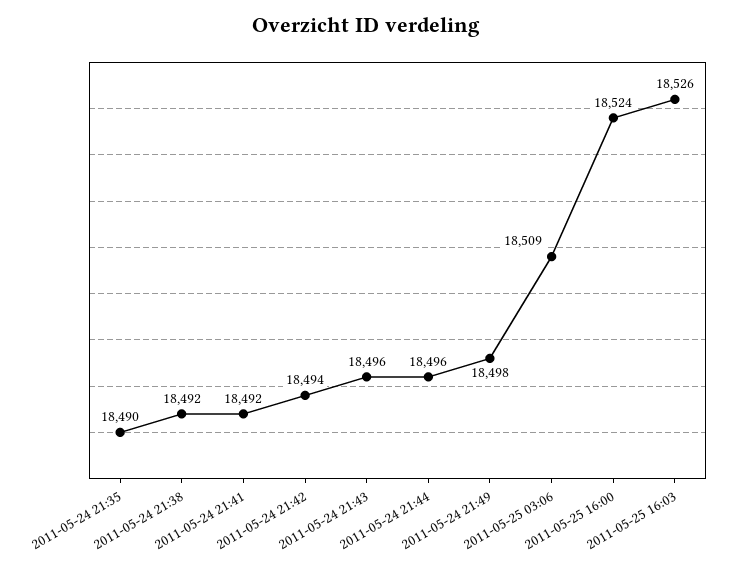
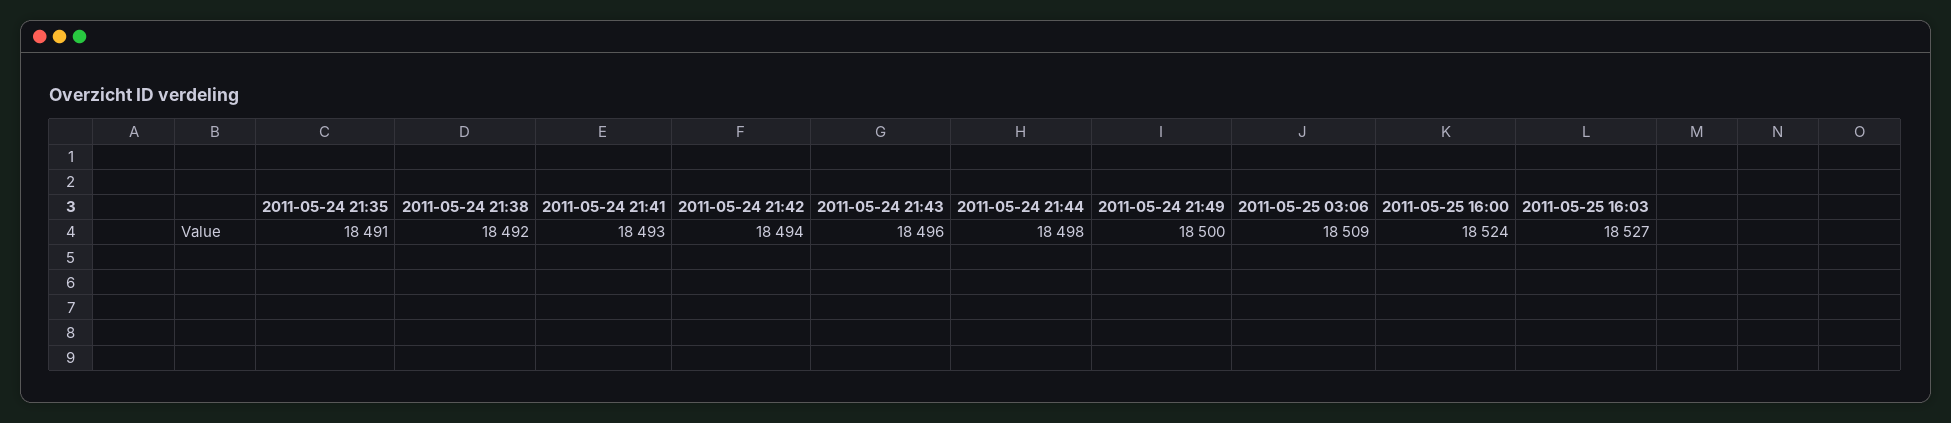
2011-05-24 21:35: 18490 -> 18491
2011-05-24 21:41: 18492 -> 18493
2011-05-24 21:44: 18496 -> 18498
2011-05-24 21:49: 18498 -> 18500
2011-05-25 16:03: 18526 -> 18527

